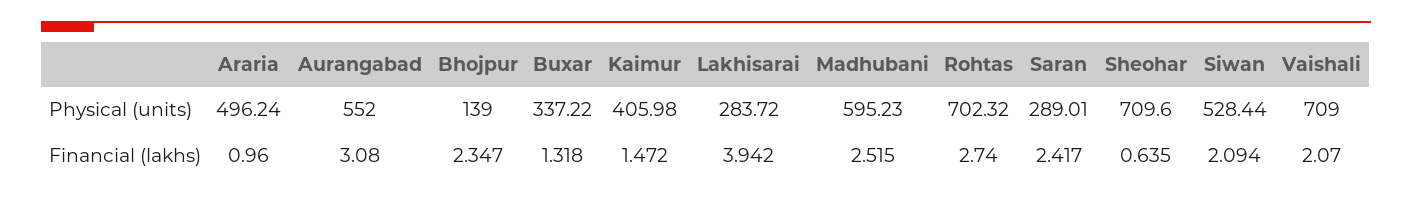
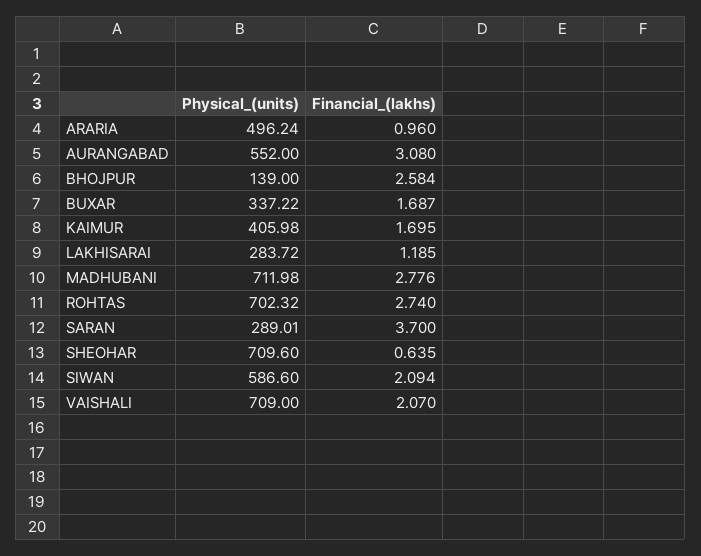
Madhubani, Physical (units): 595.23 -> 711.98
Siwan, Physical (units): 528.44 -> 586.6
Bhojpur, Financial (lakhs): 2.347 -> 2.584
Buxar, Financial (lakhs): 1.318 -> 1.687
Kaimur, Financial (lakhs): 1.472 -> 1.695
Lakhisarai, Financial (lakhs): 3.942 -> 1.185
Madhubani, Financial (lakhs): 2.515 -> 2.776
Saran, Financial (lakhs): 2.417 -> 3.7

